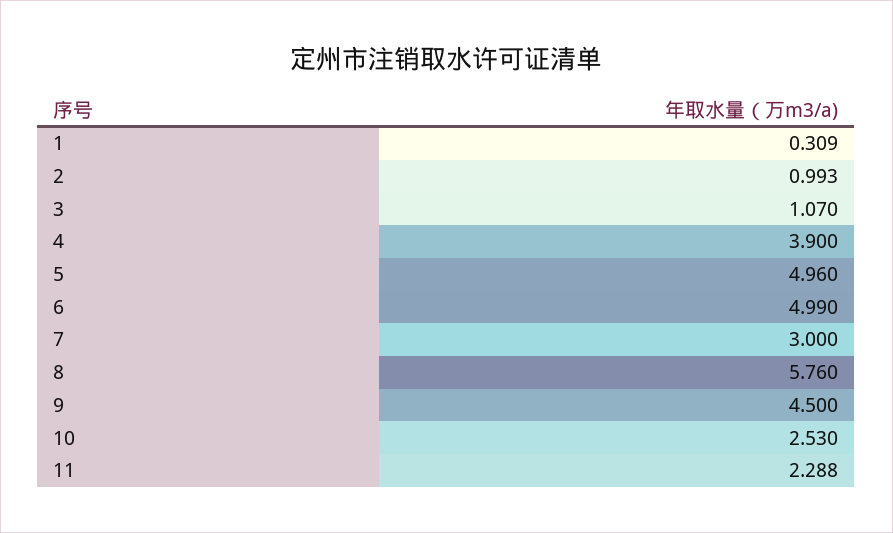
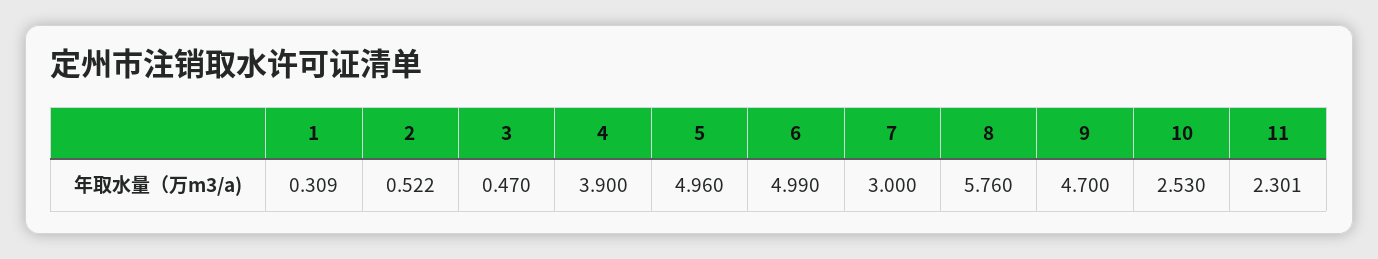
2: 0.993 -> 0.522
3: 1.07 -> 0.47
9: 4.5 -> 4.7
11: 2.288 -> 2.301

